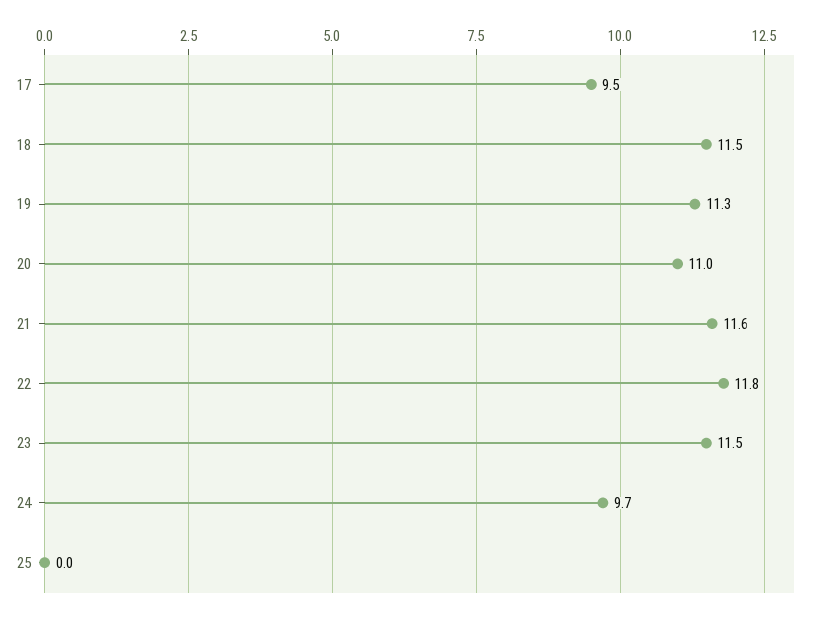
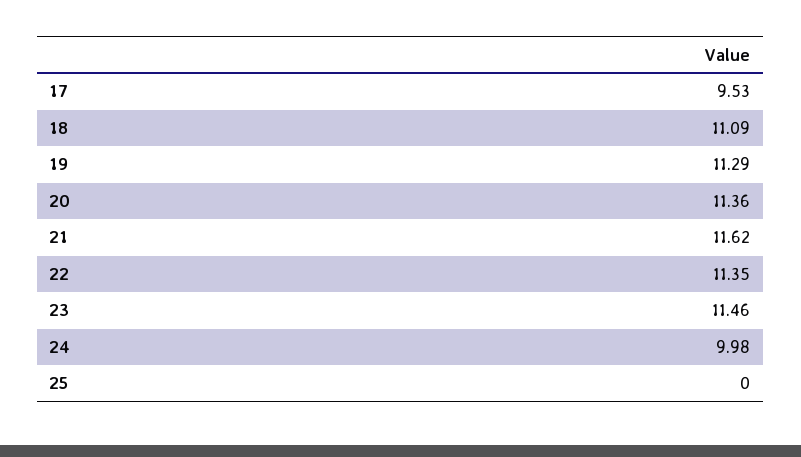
18: 11.5 -> 11.09
20: 11 -> 11.36
22: 11.8 -> 11.35
24: 9.7 -> 9.98

